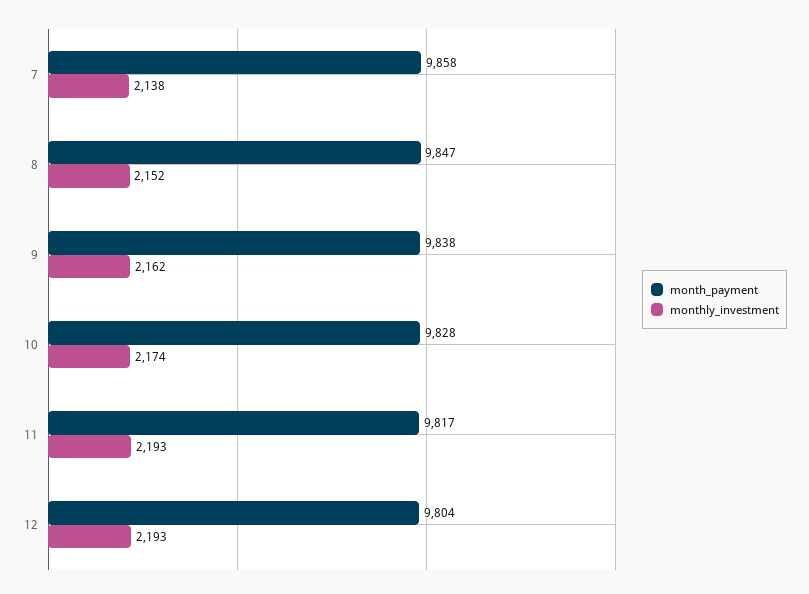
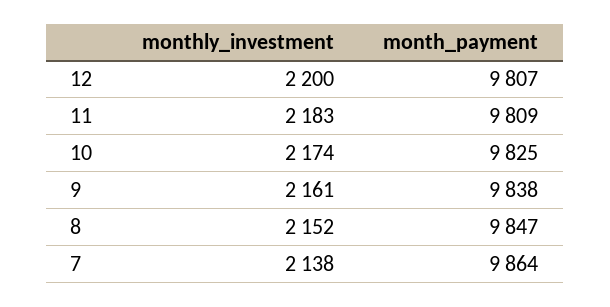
month_payment, 7: 9858 -> 9864
monthly_investment, 9: 2162 -> 2161
month_payment, 10: 9828 -> 9825
month_payment, 11: 9817 -> 9809
monthly_investment, 11: 2193 -> 2183
month_payment, 12: 9804 -> 9807
monthly_investment, 12: 2193 -> 2200

